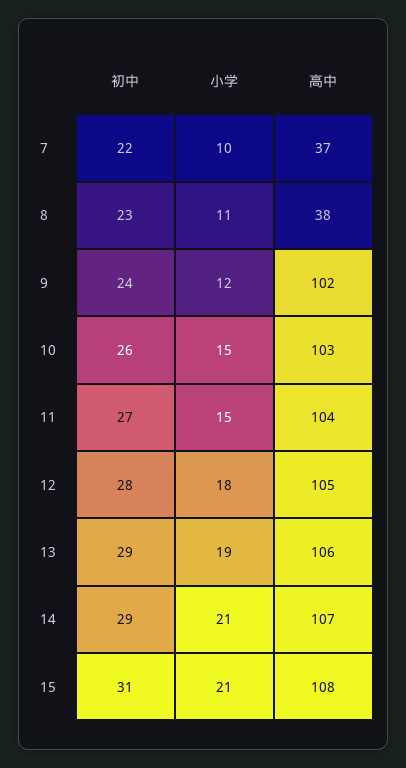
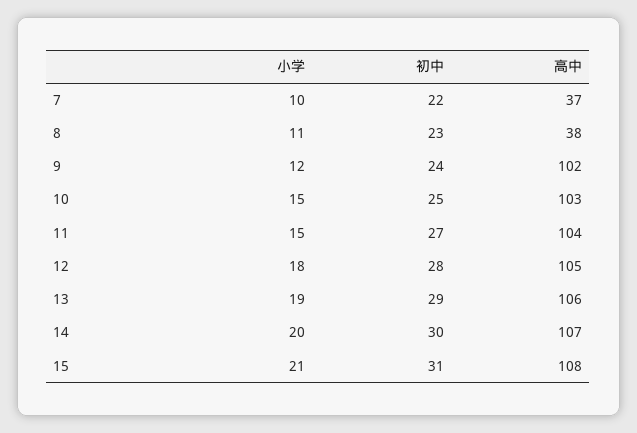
初中, 10: 26 -> 25
初中, 14: 29 -> 30
小学, 14: 21 -> 20

